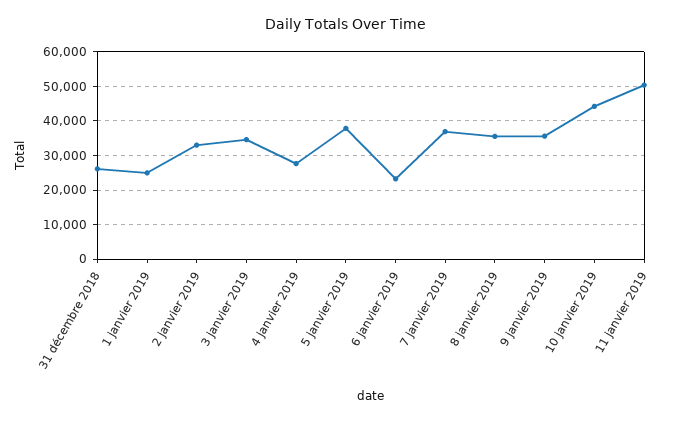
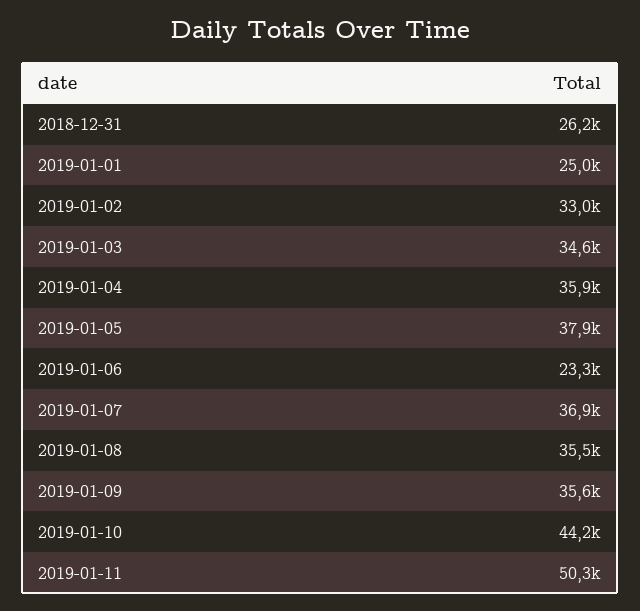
4 janvier 2019: 28000 -> 35900

